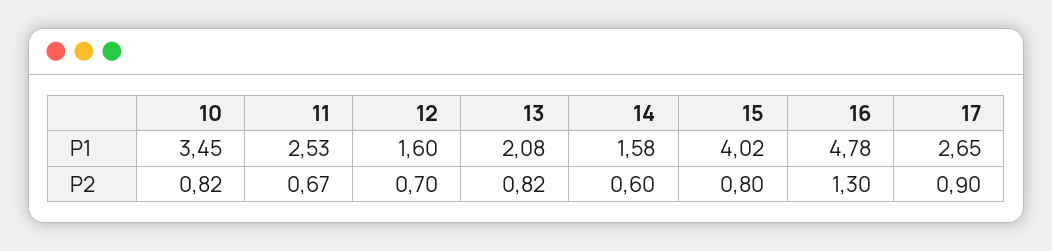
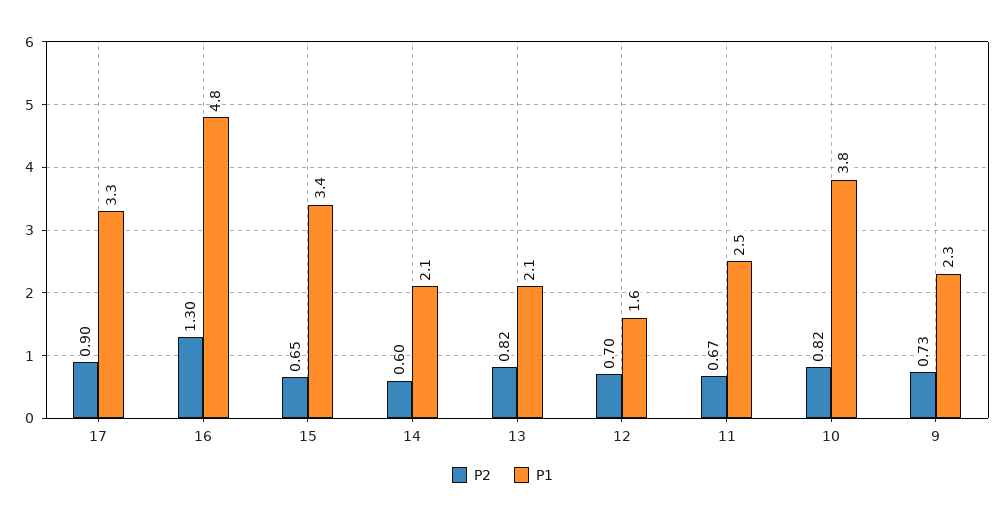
P1, 10: 3.45 -> 3.8
P1, 14: 1.58 -> 2.1
P1, 15: 4.02 -> 3.4
P1, 17: 2.65 -> 3.3
P2, 15: 0.8 -> 0.65
P2, 9: none -> 0.73
P1, 9: none -> 2.3

